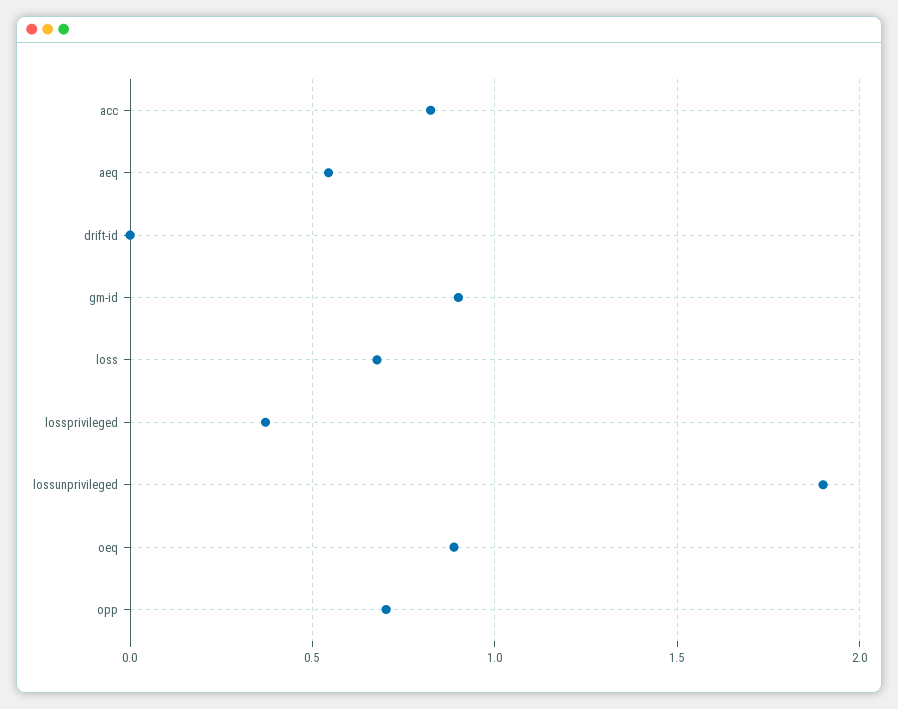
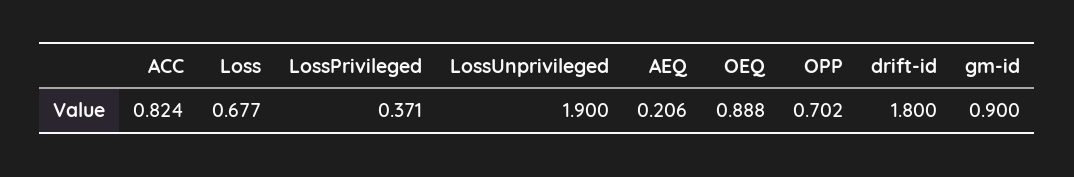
aeq: 0.55 -> 0.206
drift-id: 0 -> 1.8

